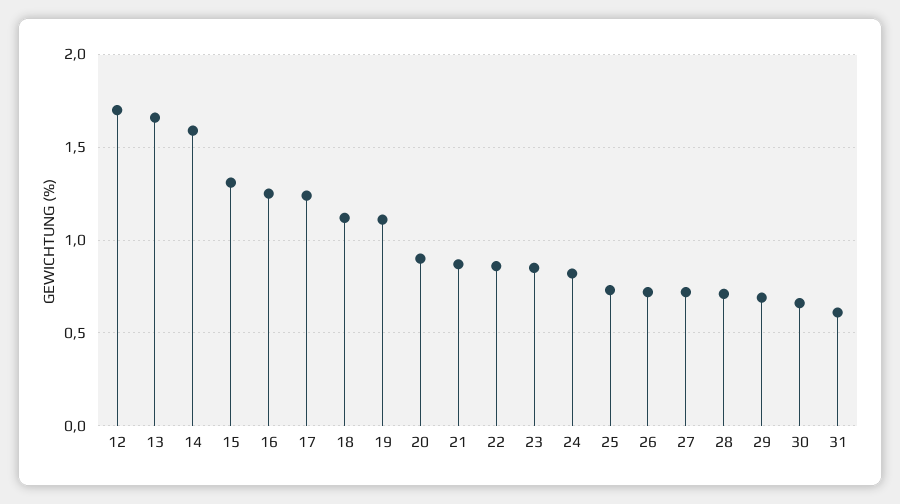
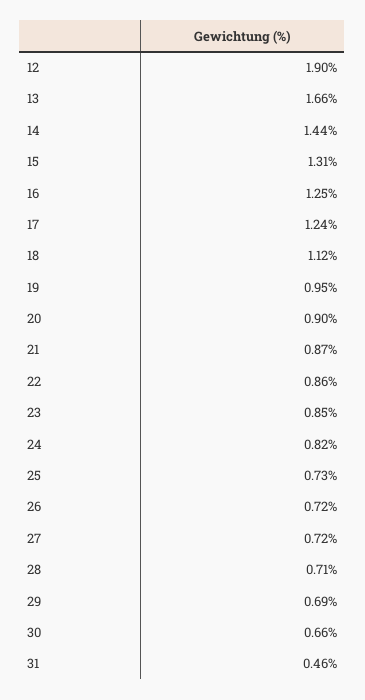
12: 1.7 -> 1.9
14: 1.6 -> 1.44
19: 1.1 -> 0.95
31: 0.6 -> 0.46

